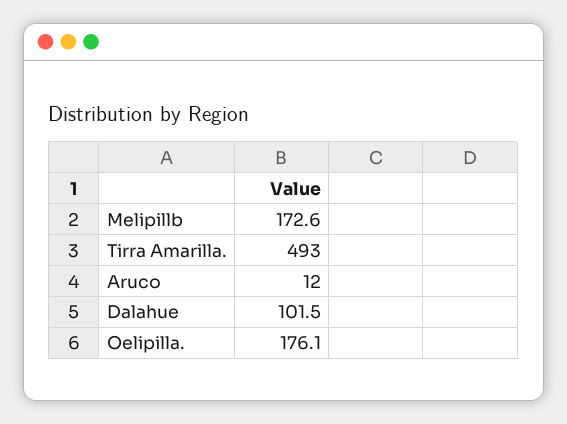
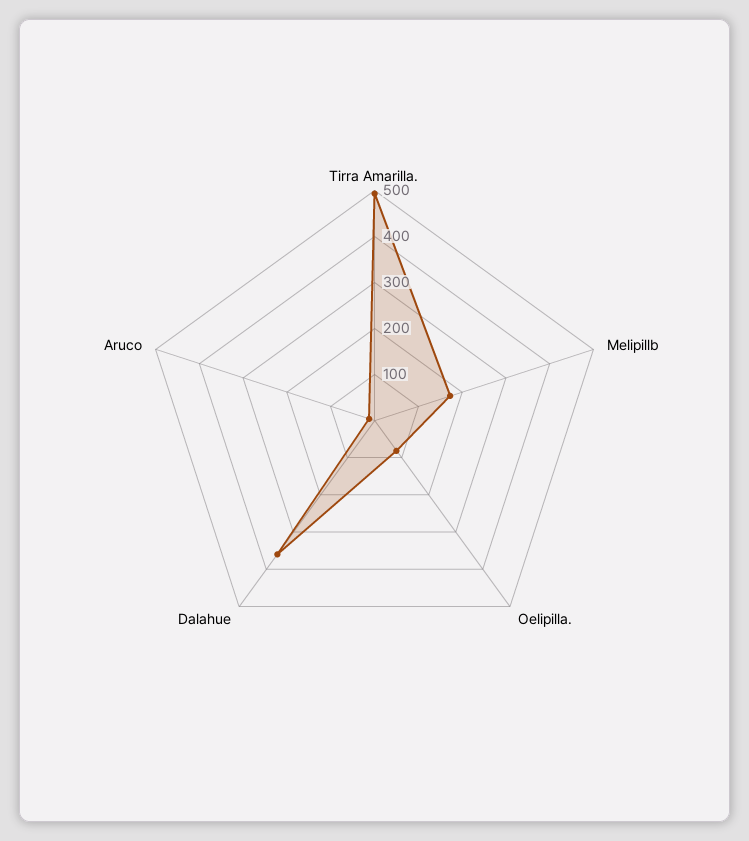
Dalahue: 101.5 -> 360
Oelipilla.: 176.1 -> 80

